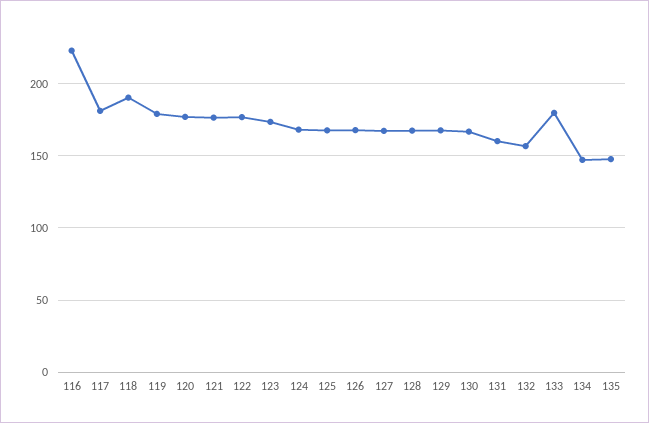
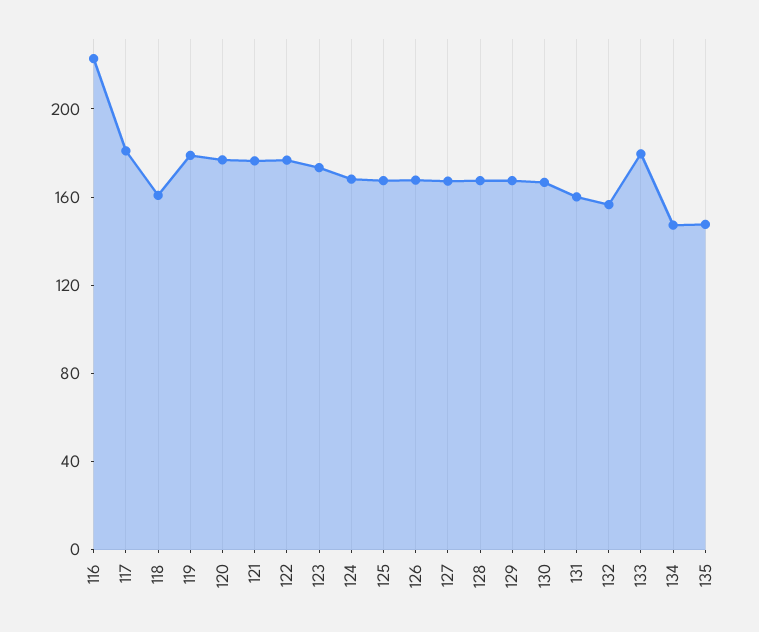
118: 190 -> 160

